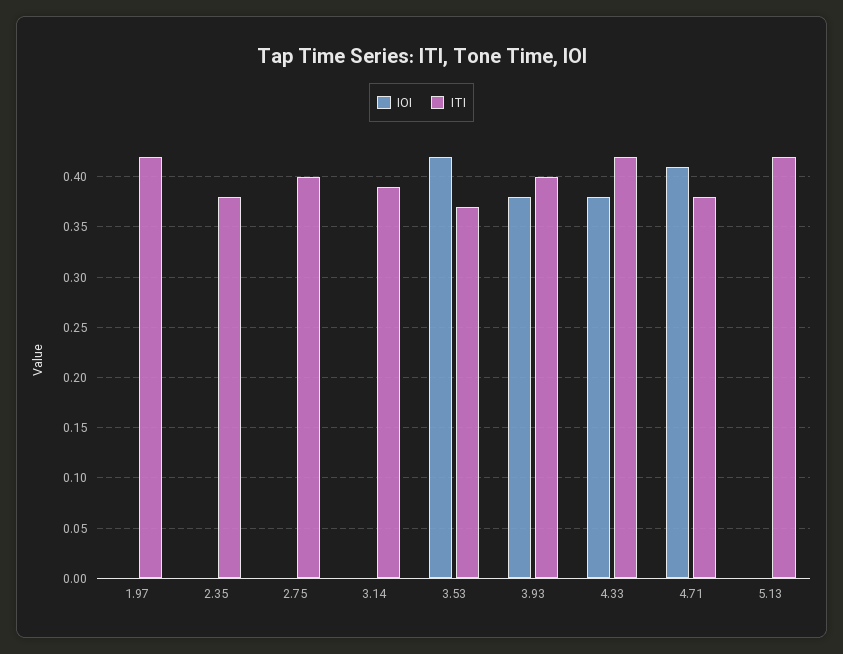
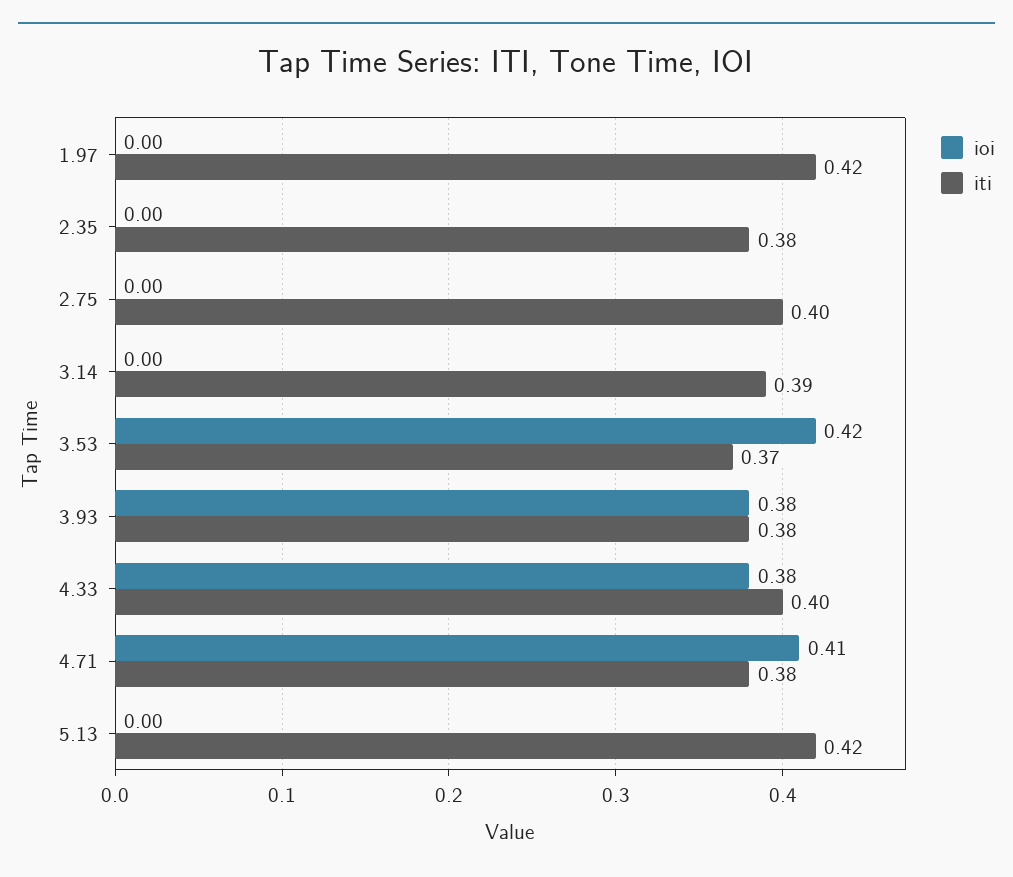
ITI, 3.93: 0.4 -> 0.38
ITI, 4.33: 0.42 -> 0.4

